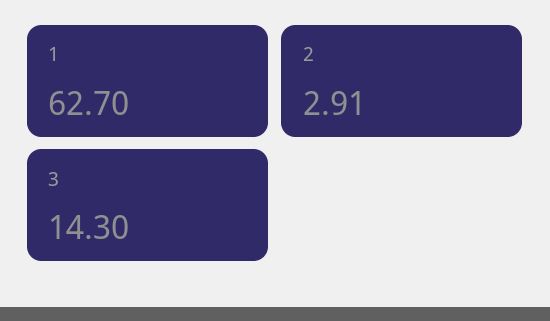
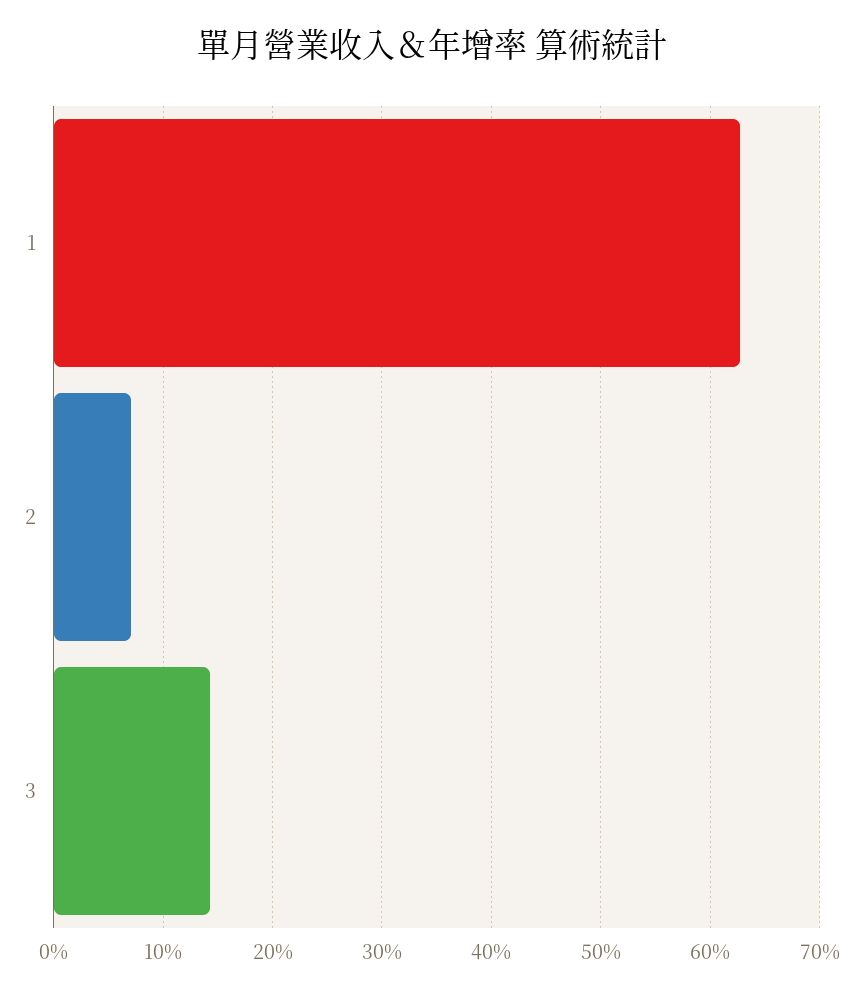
2: 2.91 -> 7

